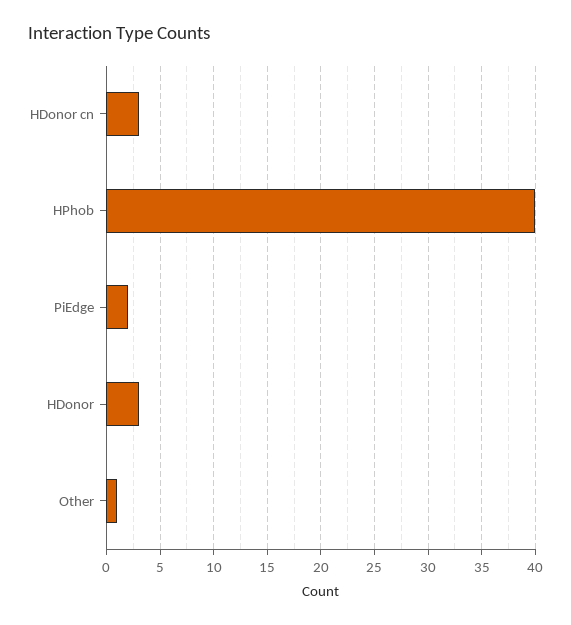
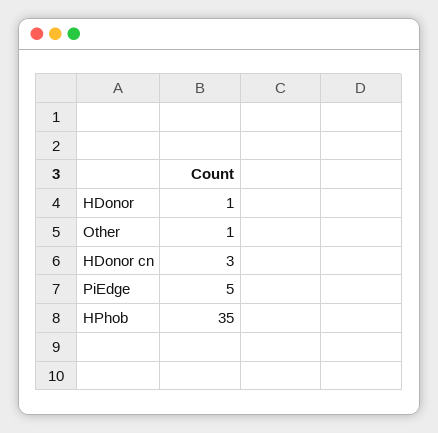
HPhob: 40 -> 35
PiEdge: 2 -> 5
HDonor: 3 -> 1

